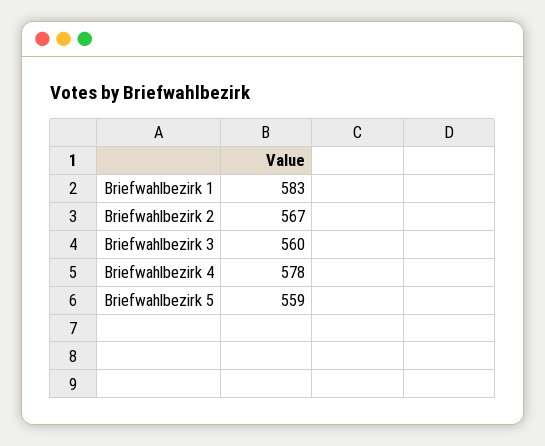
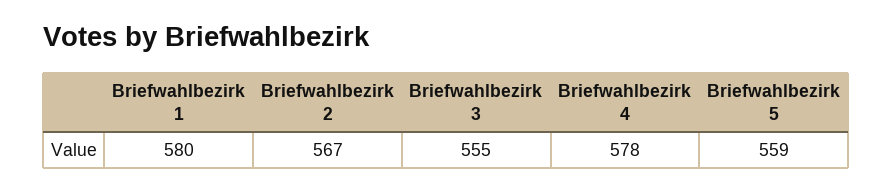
Briefwahlbezirk 1: 583 -> 580
Briefwahlbezirk 3: 560 -> 555

